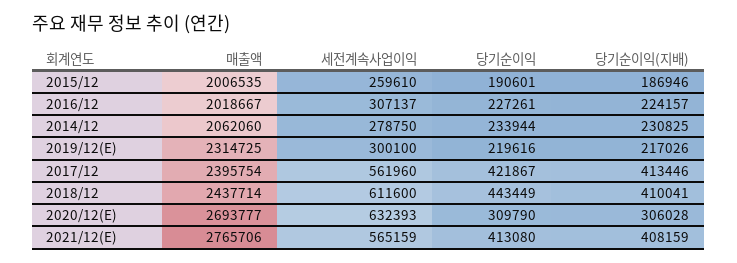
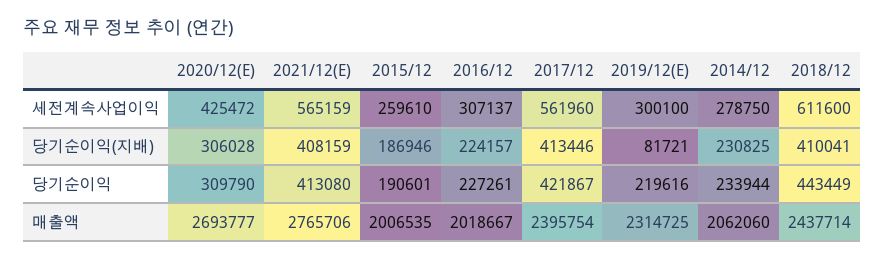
당기순이익(지배), 2019/12(E): 217026 -> 81721
세전계속사업이익, 2020/12(E): 632393 -> 425472

